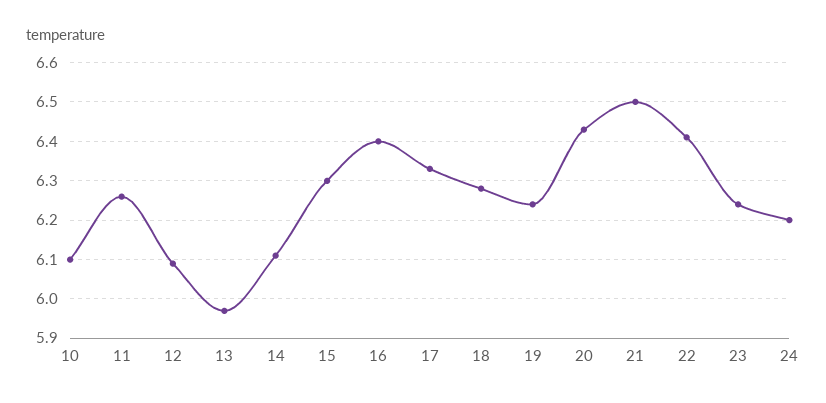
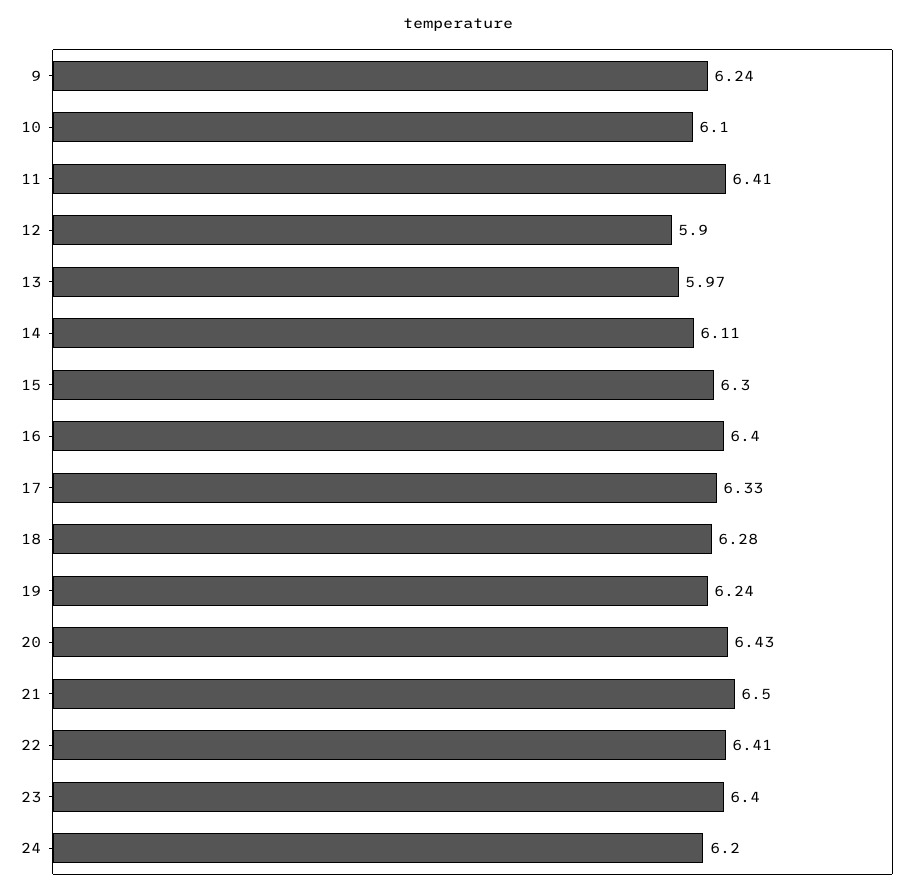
11: 6.25 -> 6.41
12: 6.1 -> 5.9
23: 6.25 -> 6.4
9: none -> 6.24

